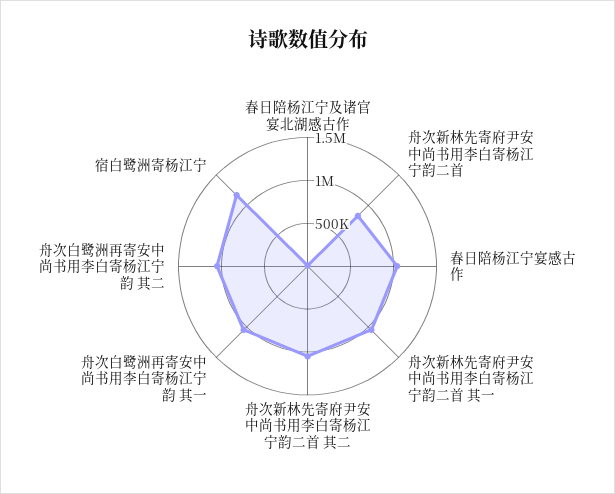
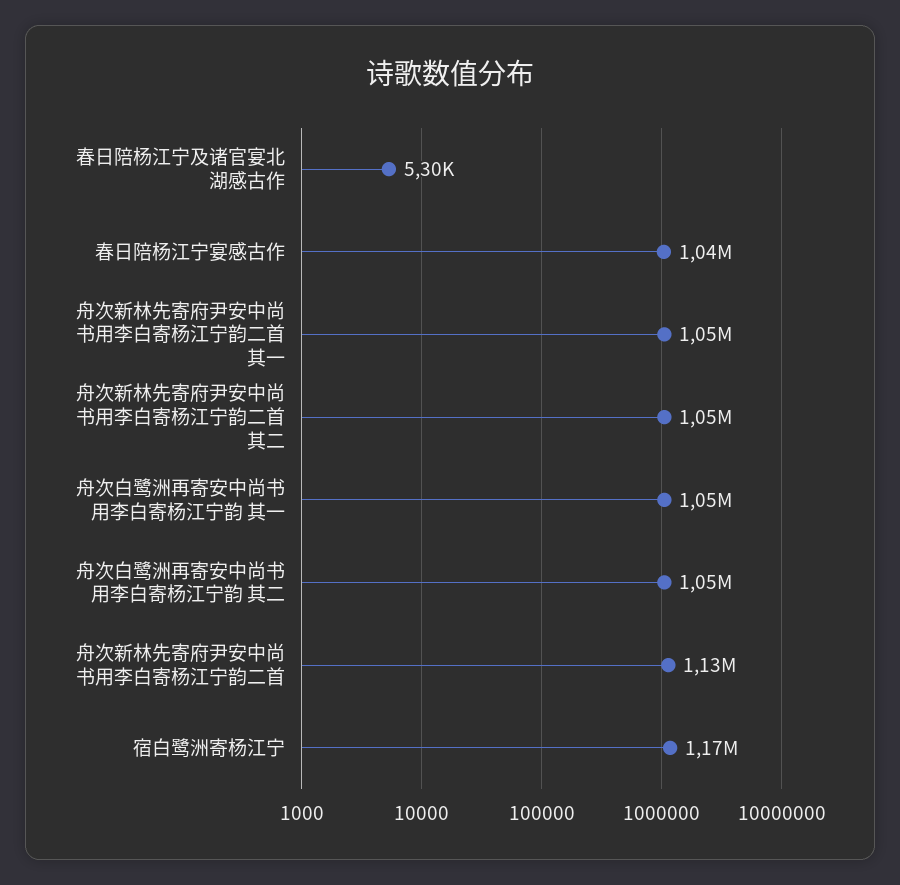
舟次新林先寄府尹安中尚书用李白寄杨江宁韵二首: 800000 -> 1130000

